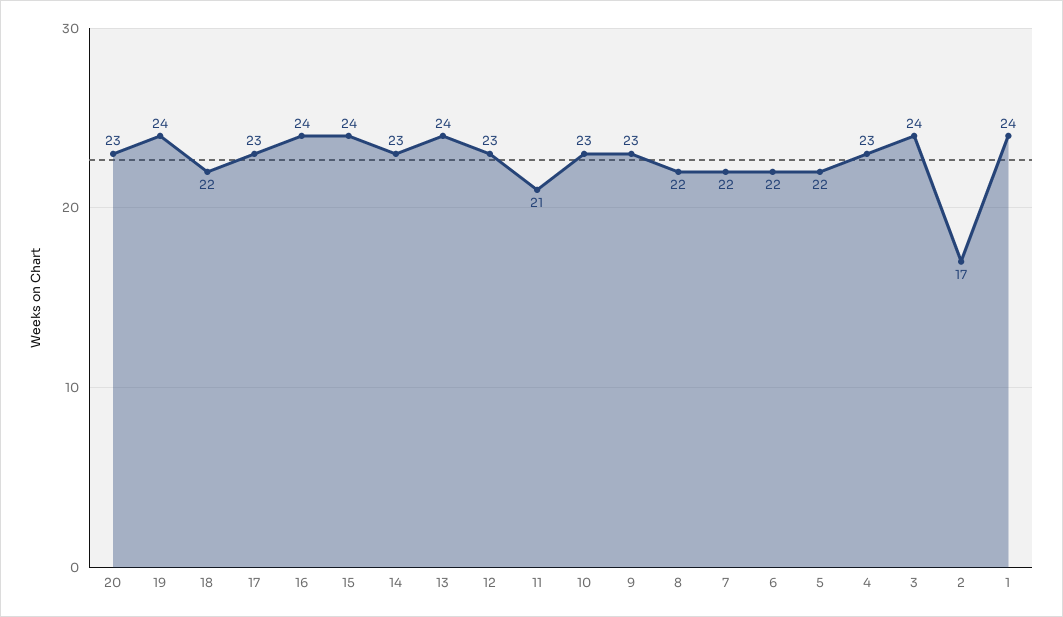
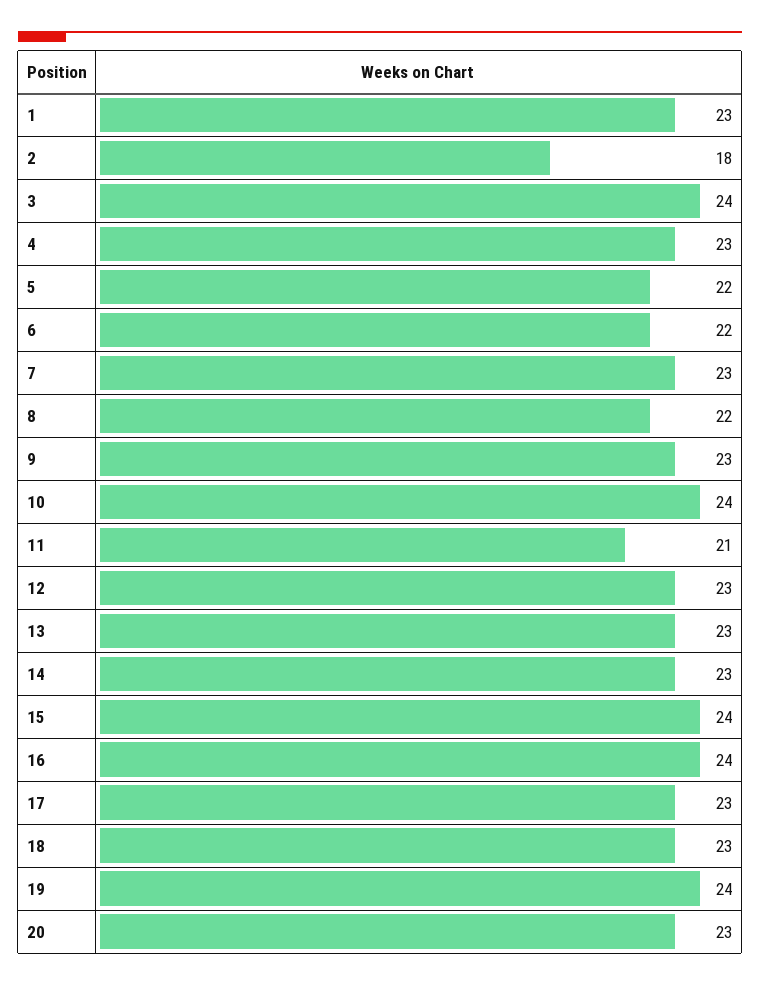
18: 22 -> 23
13: 24 -> 23
10: 23 -> 24
7: 22 -> 23
2: 17 -> 18
1: 24 -> 23

